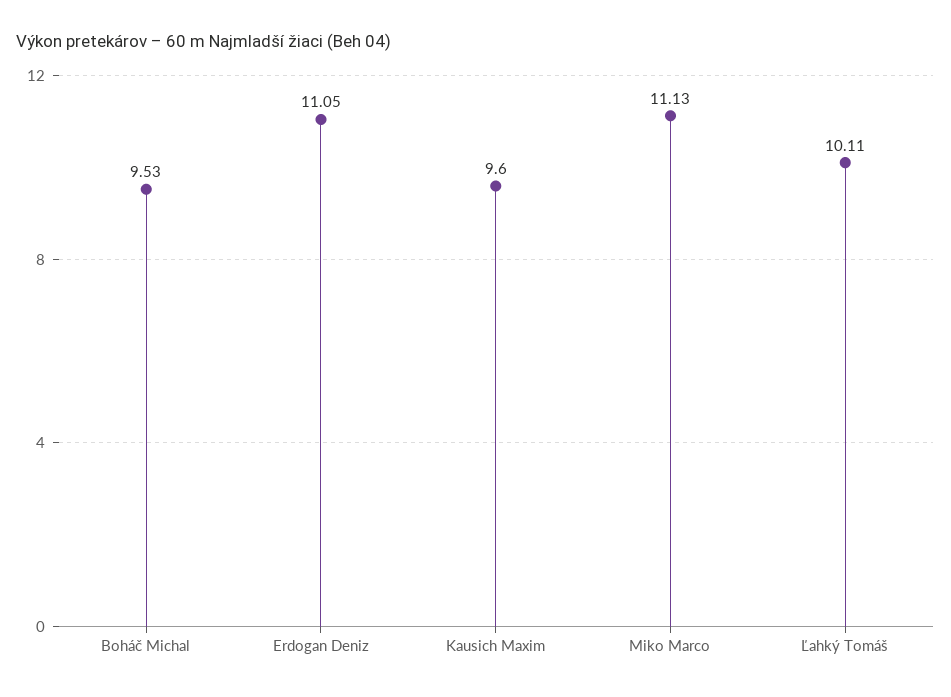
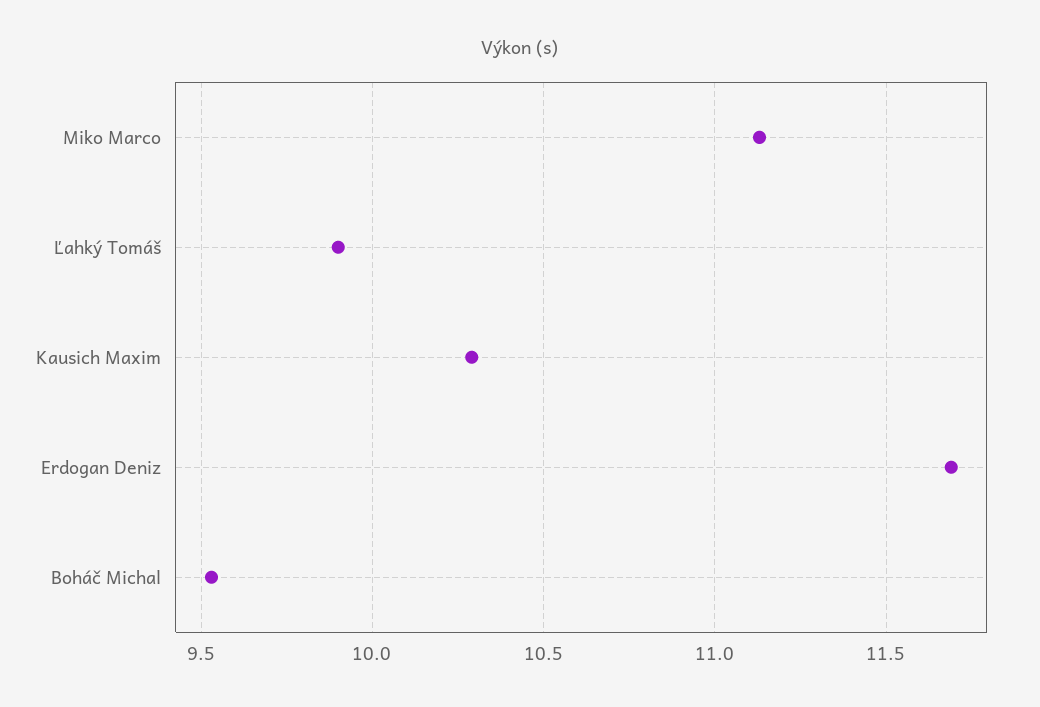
Erdogan Deniz: 11.05 -> 11.7
Kausich Maxim: 9.6 -> 10.3
Ľahký Tomáš: 10.11 -> 9.9

